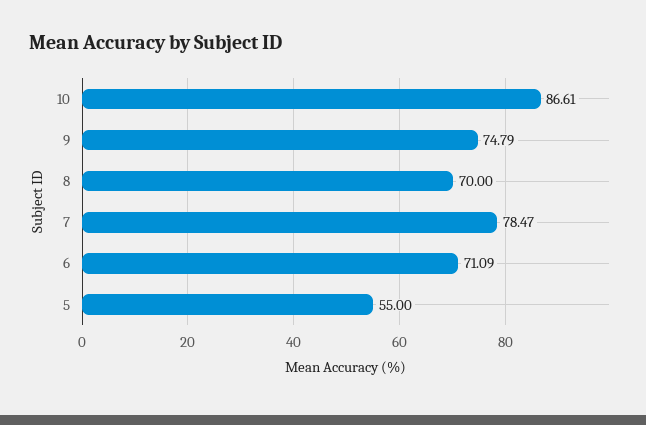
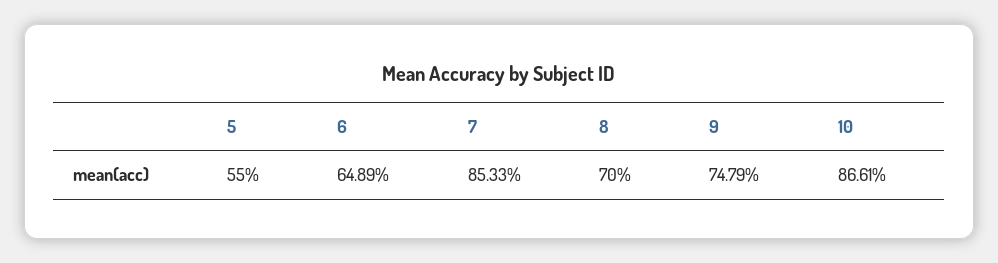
7: 78.47 -> 85.33
6: 71.09 -> 64.89

